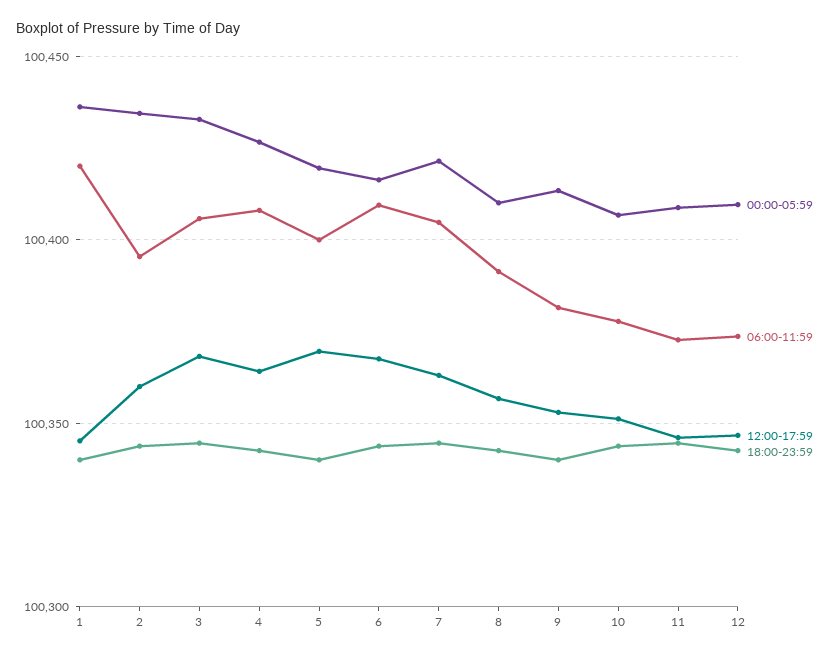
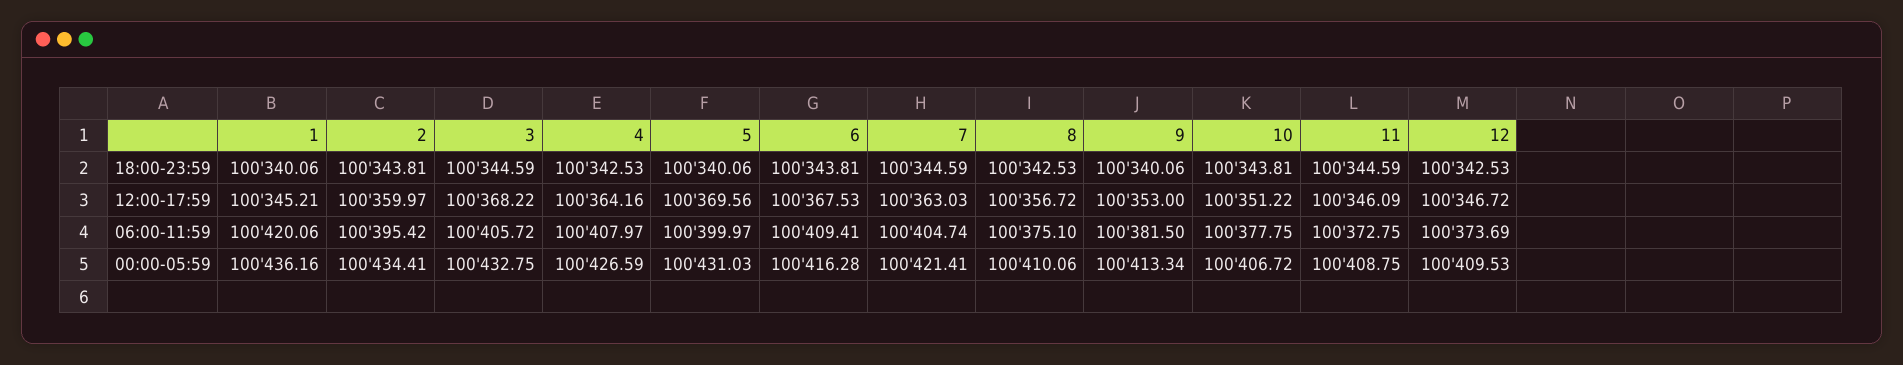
00:00-05:59, 5: 100420 -> 100431.03
06:00-11:59, 8: 100390 -> 100375.1

